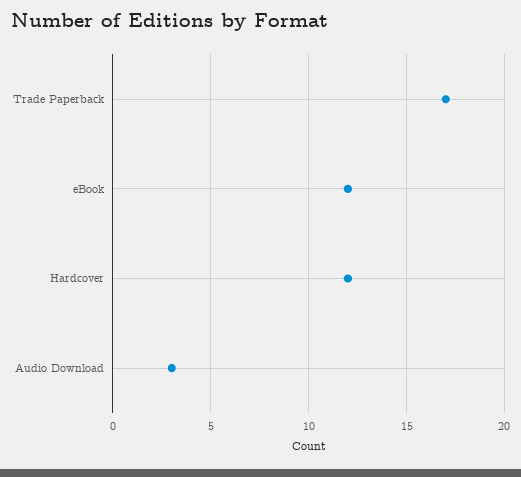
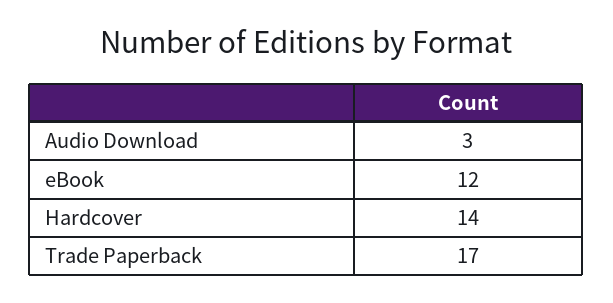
Hardcover: 12 -> 14

